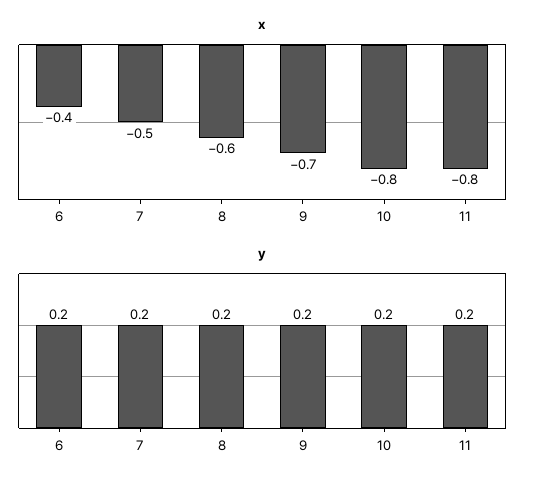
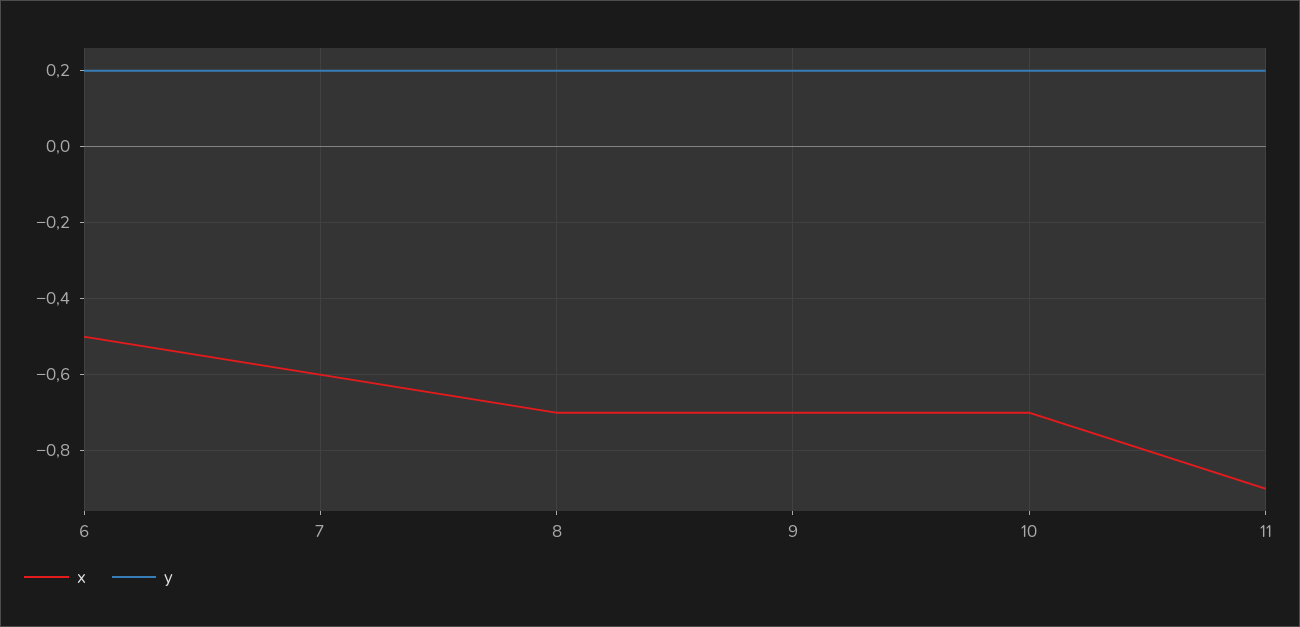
x, 6: -0.4 -> -0.5
x, 7: -0.5 -> -0.6
x, 8: -0.6 -> -0.7
x, 10: -0.8 -> -0.7
x, 11: -0.8 -> -0.9

